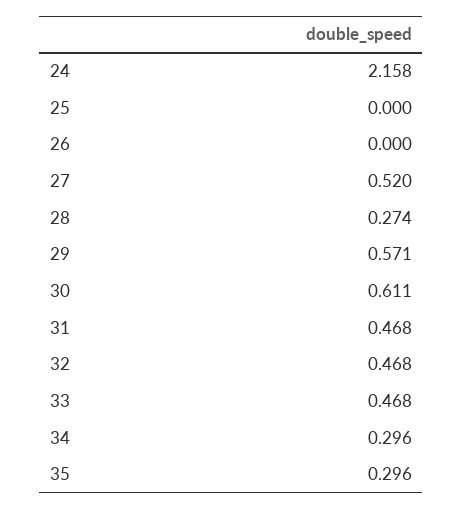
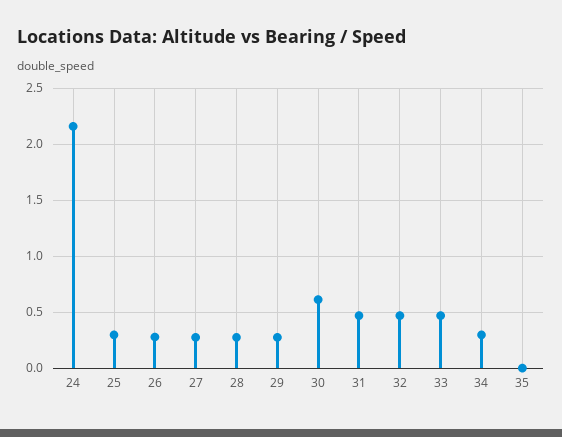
25: 0 -> 0.3
26: 0 -> 0.3
27: 0.52 -> 0.3
29: 0.571 -> 0.3
35: 0.296 -> 0

